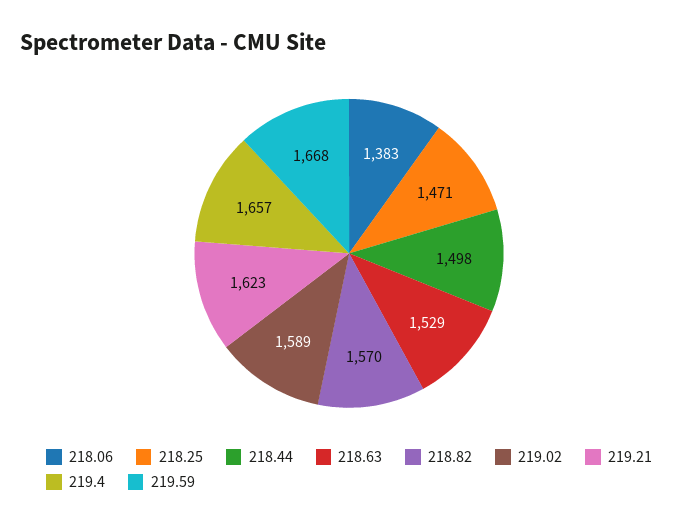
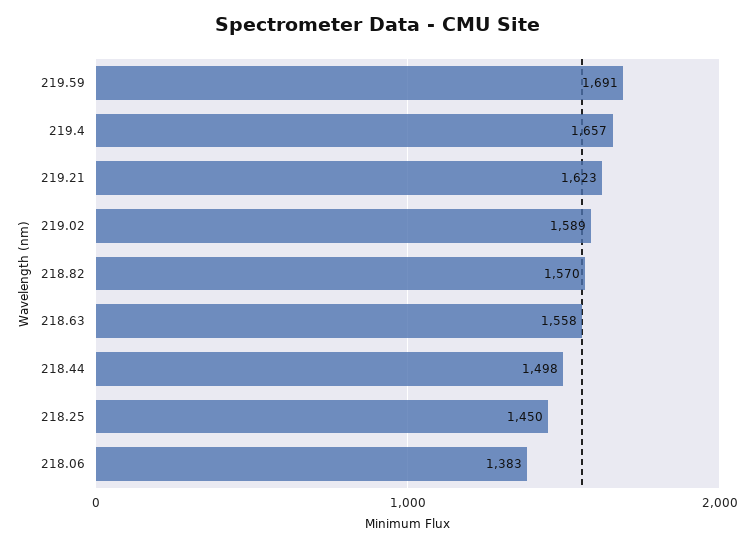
218.25: 1471 -> 1450
218.63: 1529 -> 1558
219.59: 1668 -> 1691

